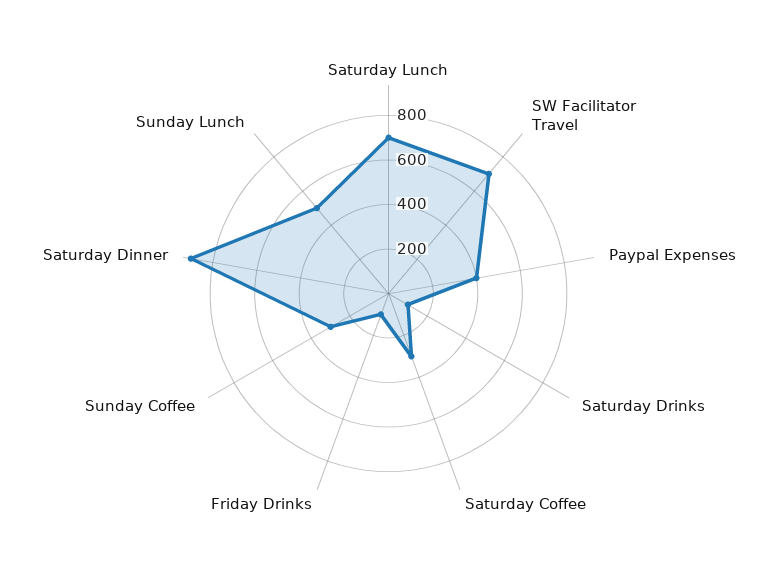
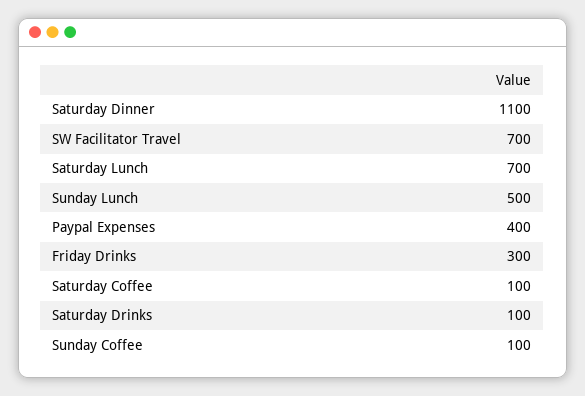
Saturday Coffee: 300 -> 100
Friday Drinks: 100 -> 300
Sunday Coffee: 300 -> 100
Saturday Dinner: 900 -> 1100

